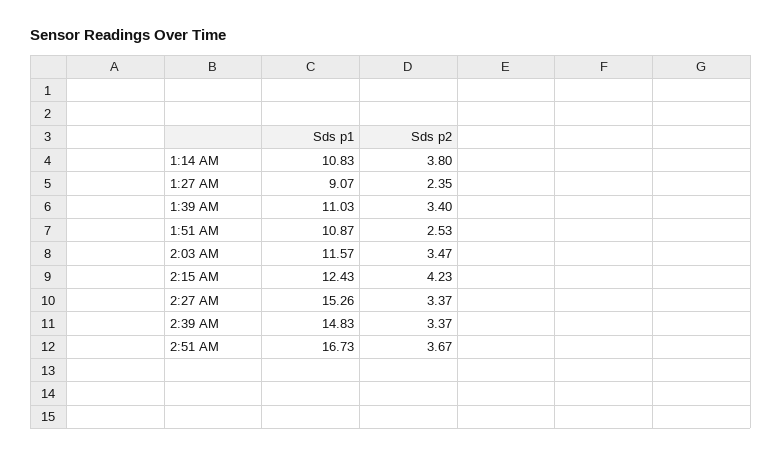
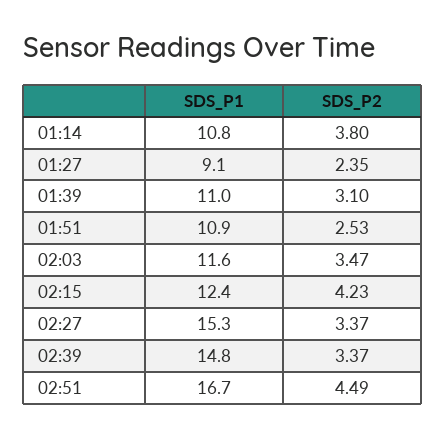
Sds p2, 1:39 AM: 3.4 -> 3.1
Sds p2, 2:51 AM: 3.67 -> 4.49

